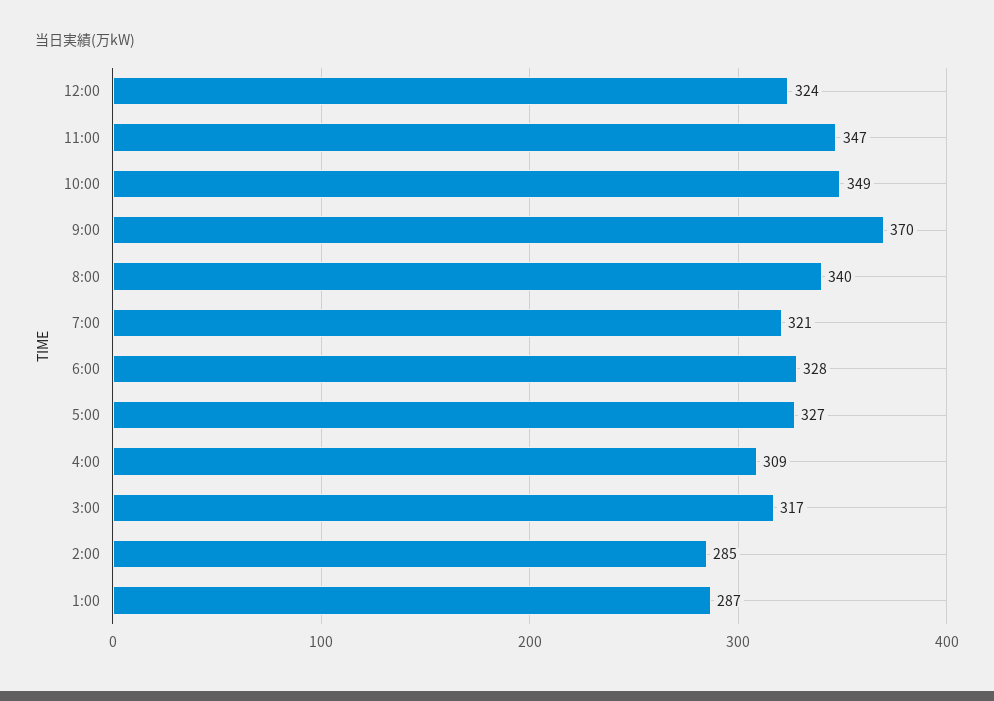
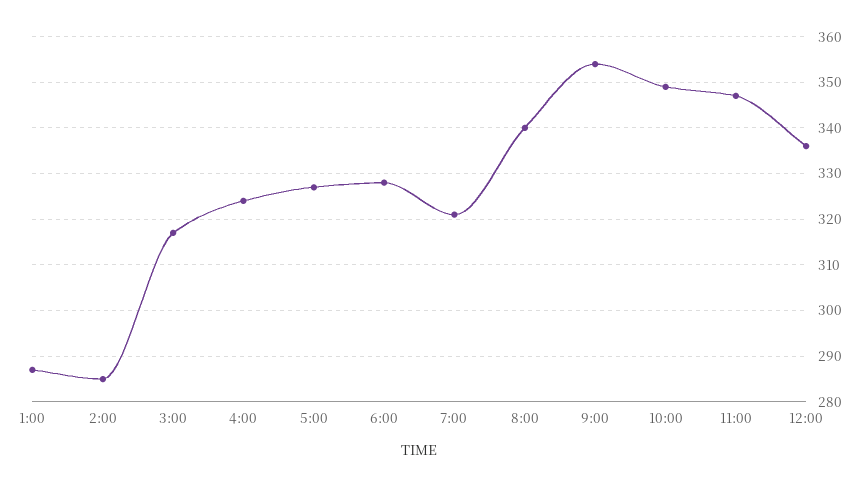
12:00: 324 -> 335
9:00: 370 -> 355
4:00: 309 -> 325

